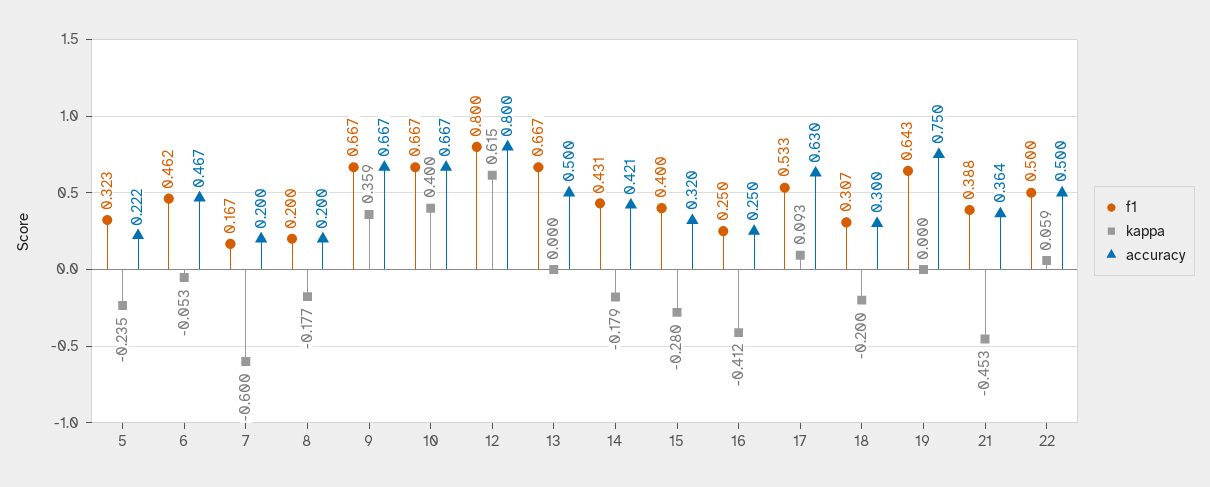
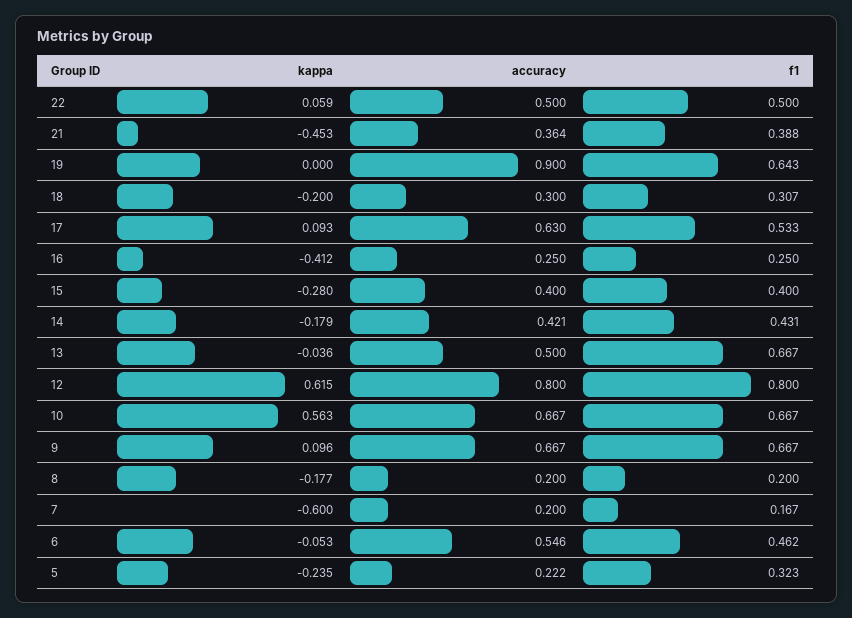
accuracy, 6: 0.467 -> 0.546
kappa, 9: 0.359 -> 0.096
kappa, 10: 0.4 -> 0.563
kappa, 13: 0 -> -0.036
accuracy, 15: 0.32 -> 0.4
accuracy, 19: 0.75 -> 0.9

